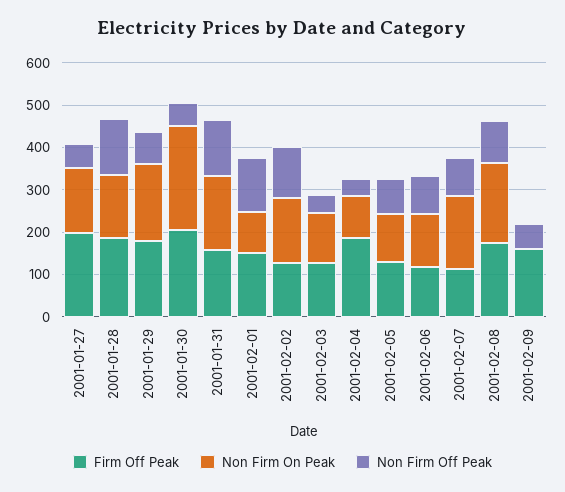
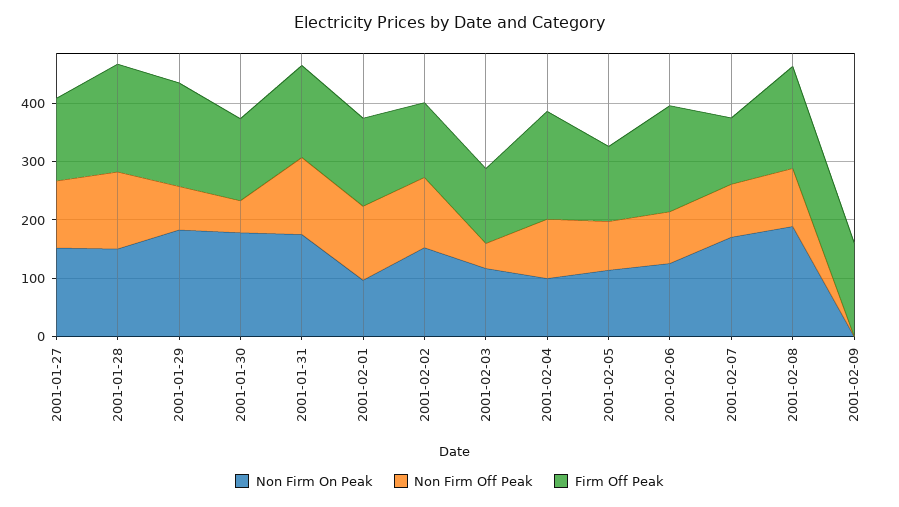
Firm Off Peak, 2001-01-27: 200 -> 140
Non Firm Off Peak, 2001-01-27: 60 -> 120
Firm Off Peak, 2001-01-30: 200 -> 140
Non Firm On Peak, 2001-01-30: 240 -> 180
Non Firm Off Peak, 2001-02-04: 40 -> 100
Firm Off Peak, 2001-02-06: 120 -> 180
Non Firm Off Peak, 2001-02-09: 60 -> 0

